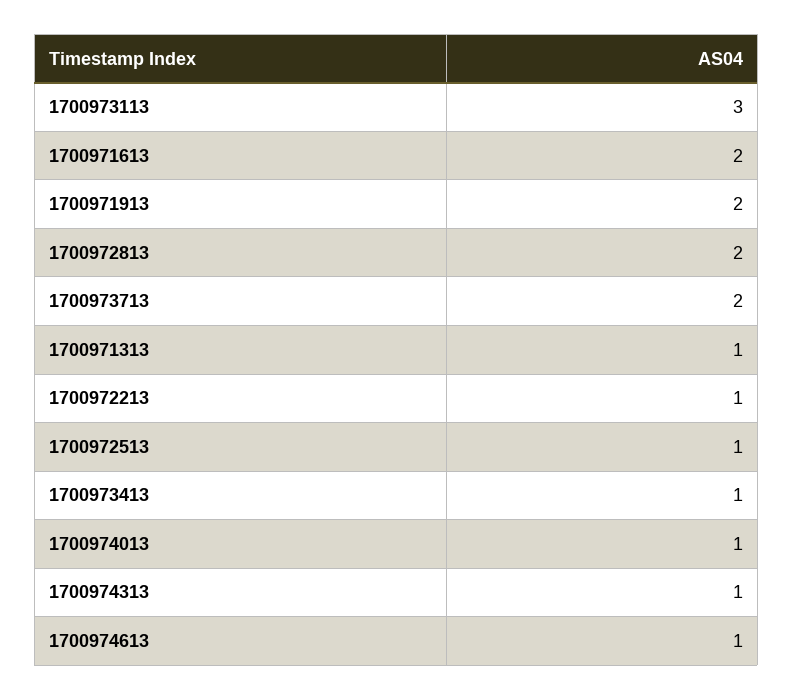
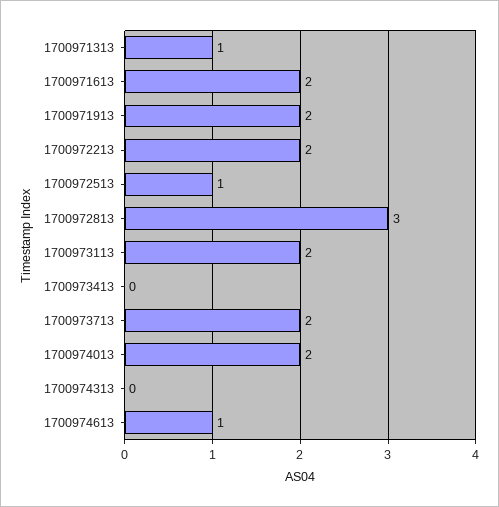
1700973113: 3 -> 2
1700972813: 2 -> 3
1700972213: 1 -> 2
1700973413: 1 -> 0
1700974013: 1 -> 2
1700974313: 1 -> 0

